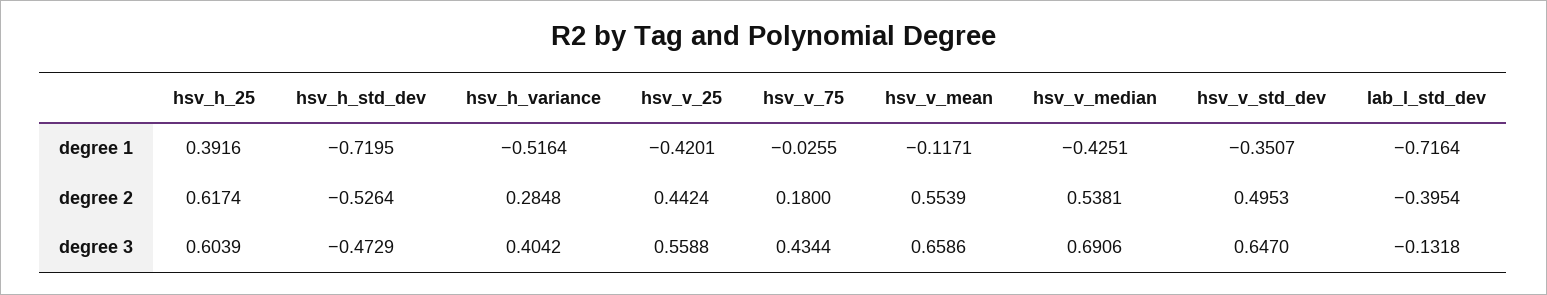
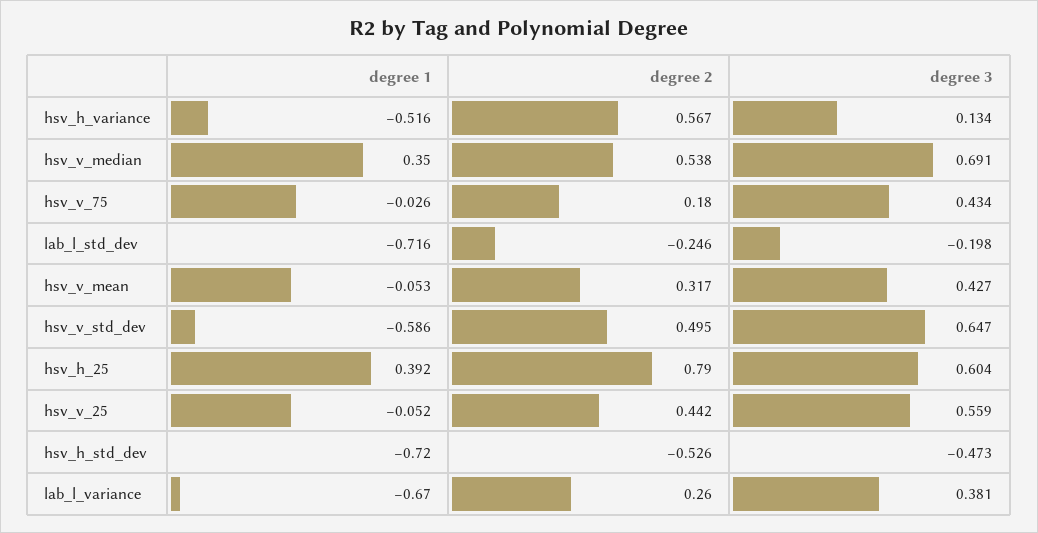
hsv_v_25, degree 1: -0.4201 -> -0.052
hsv_v_mean, degree 1: -0.1171 -> -0.053
hsv_v_median, degree 1: -0.4251 -> 0.35
hsv_v_std_dev, degree 1: -0.3507 -> -0.586
hsv_h_25, degree 2: 0.6174 -> 0.79
hsv_h_variance, degree 2: 0.2848 -> 0.567
hsv_v_mean, degree 2: 0.5539 -> 0.317
lab_l_std_dev, degree 2: -0.3954 -> -0.246
hsv_h_variance, degree 3: 0.4042 -> 0.134
hsv_v_mean, degree 3: 0.6586 -> 0.427
lab_l_std_dev, degree 3: -0.1318 -> -0.198
lab_l_variance, degree 1: none -> -0.67
lab_l_variance, degree 2: none -> 0.26
lab_l_variance, degree 3: none -> 0.381

